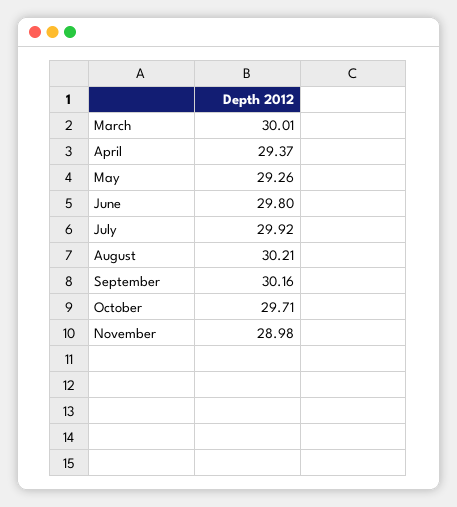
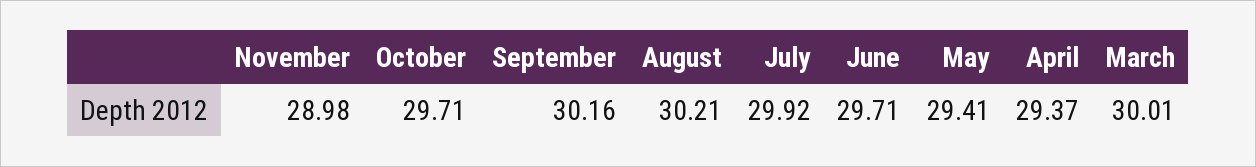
May: 29.26 -> 29.41
June: 29.8 -> 29.71

